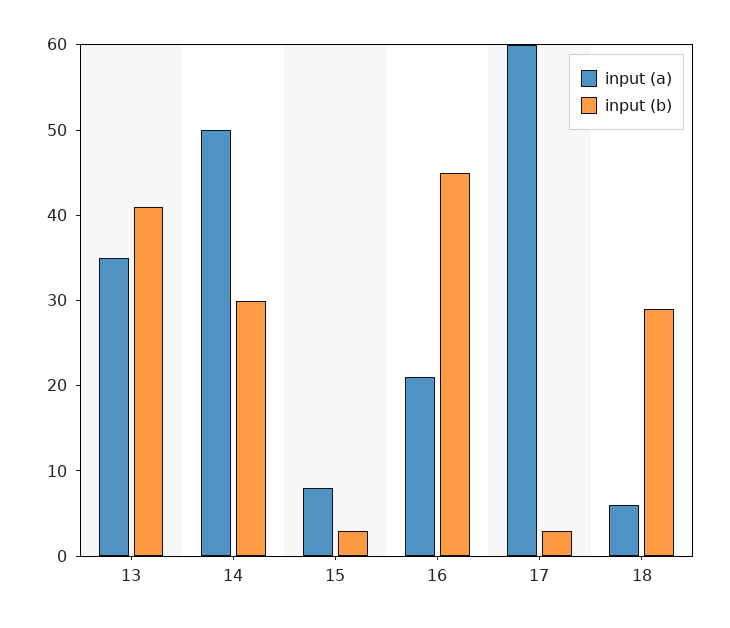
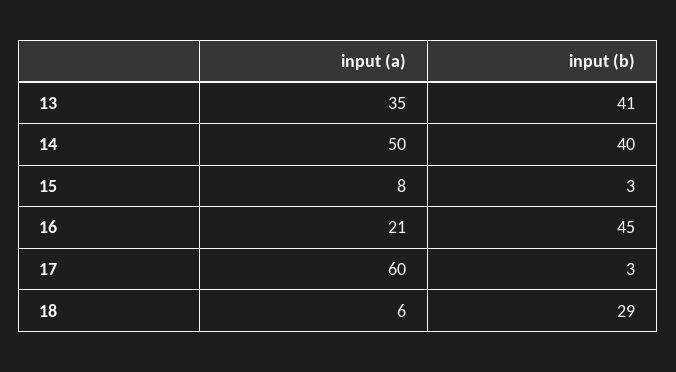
input (b), 14: 30 -> 40

